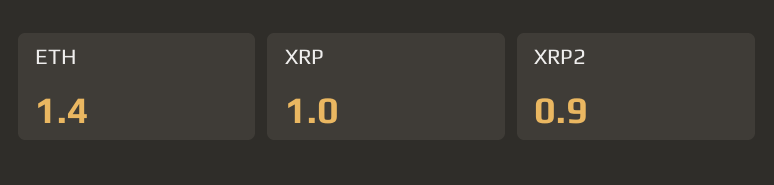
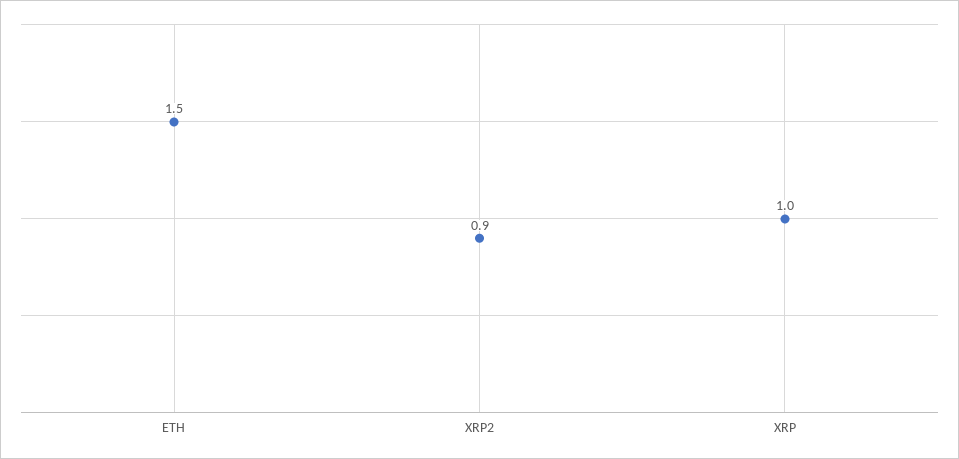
ETH: 1.4 -> 1.5

